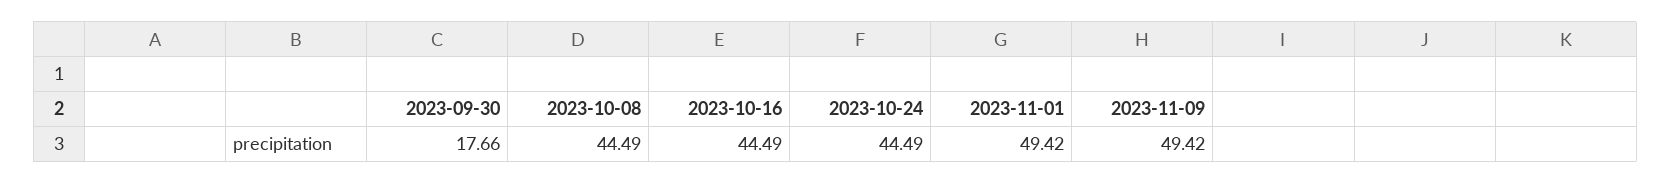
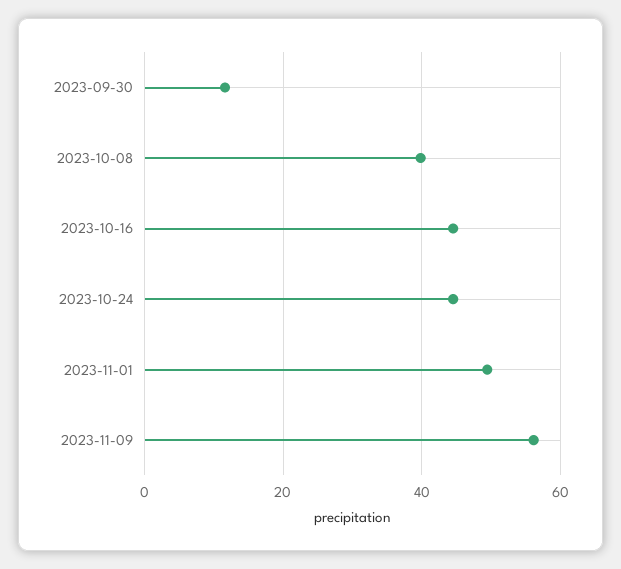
2023-09-30: 17.66 -> 12
2023-10-08: 44.49 -> 40
2023-11-09: 49.42 -> 56

